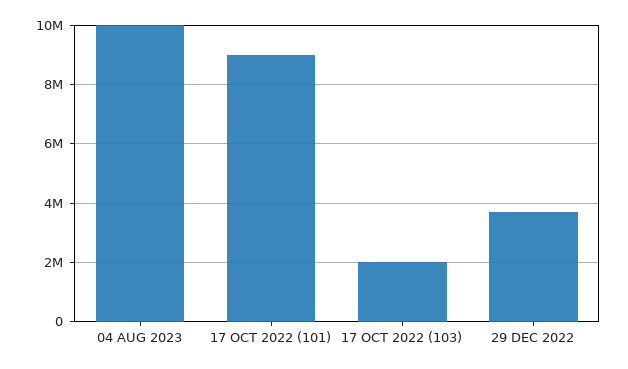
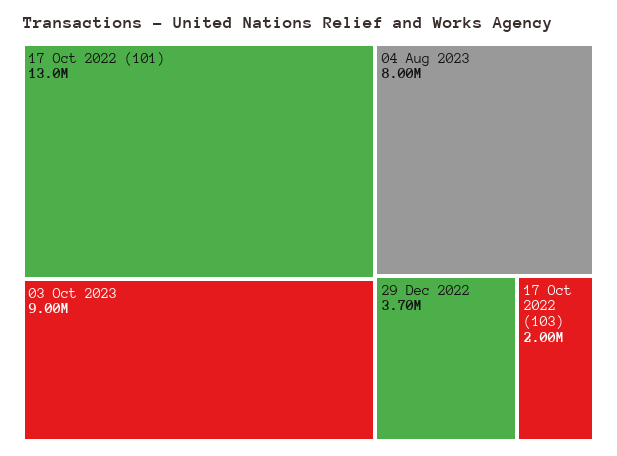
04 AUG 2023: 10000000 -> 8000000
17 OCT 2022 (101): 9000000 -> 13000000
03 Oct 2023: none -> 9000000

